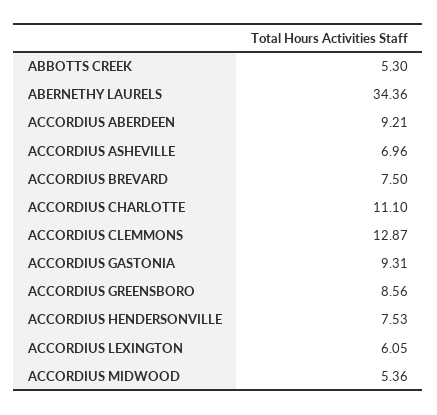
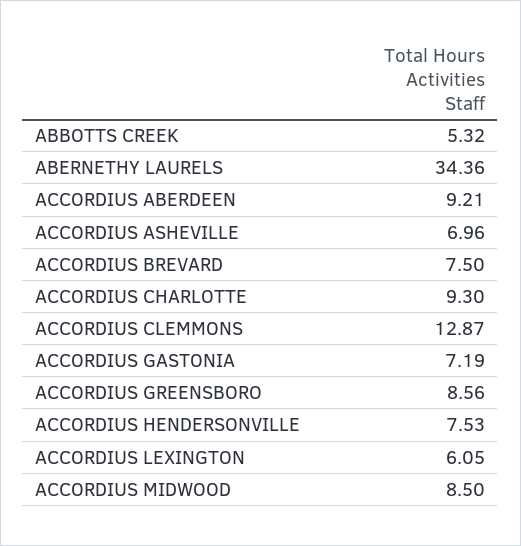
ABBOTTS CREEK: 5.3 -> 5.32
ACCORDIUS CHARLOTTE: 11.1 -> 9.3
ACCORDIUS GASTONIA: 9.31 -> 7.19
ACCORDIUS MIDWOOD: 5.36 -> 8.5

